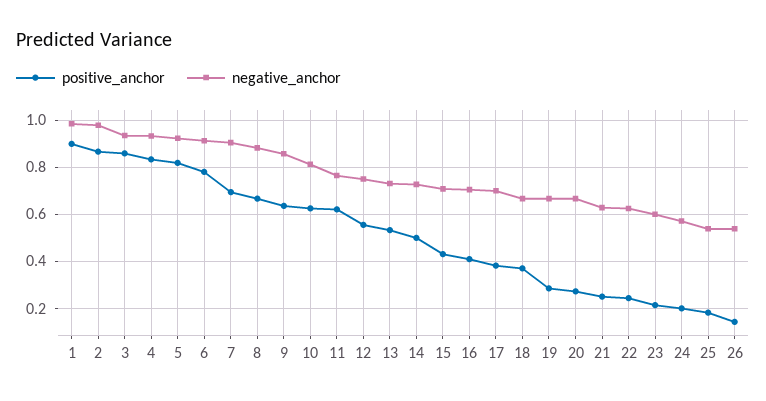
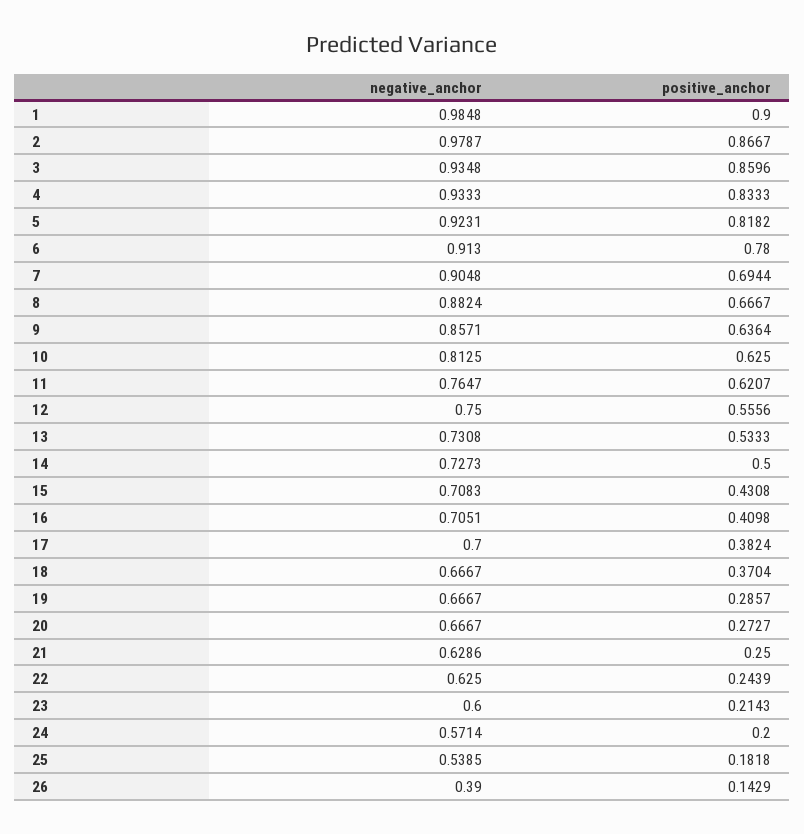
negative_anchor, 26: 0.55 -> 0.39

